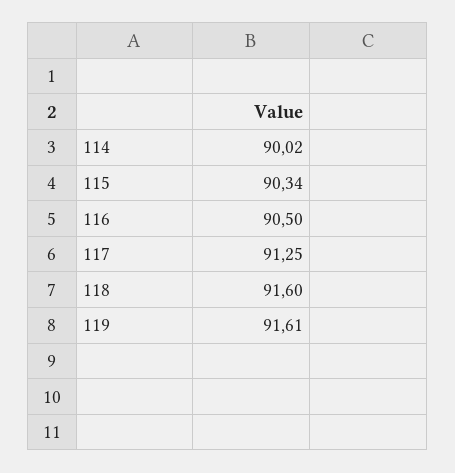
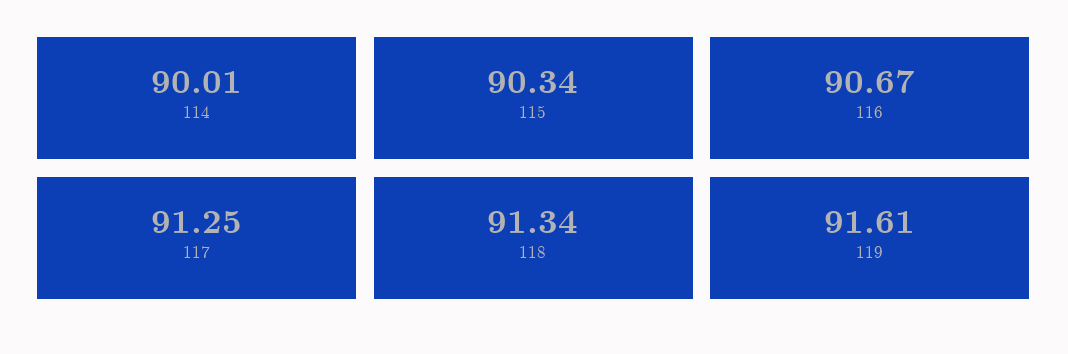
114: 90.02 -> 90.01
116: 90.5 -> 90.67
118: 91.6 -> 91.34

